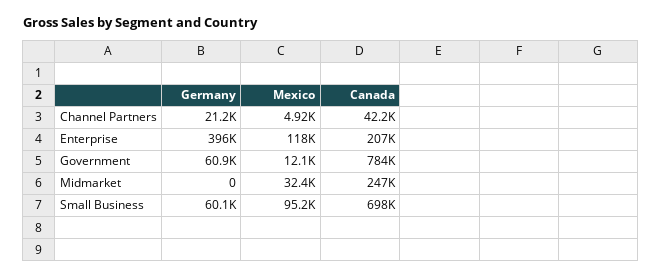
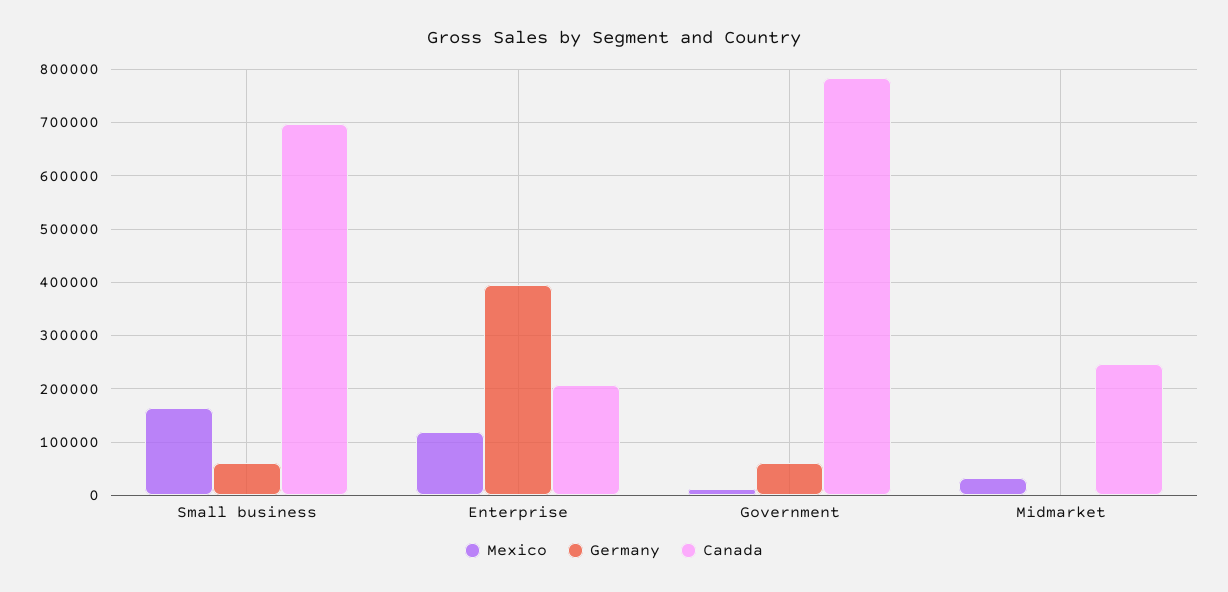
Germany, Channel Partners: 21200 -> none
Mexico, Channel Partners: 4920 -> none
Canada, Channel Partners: 42200 -> none
Mexico, Small Business: 95200 -> 160000

